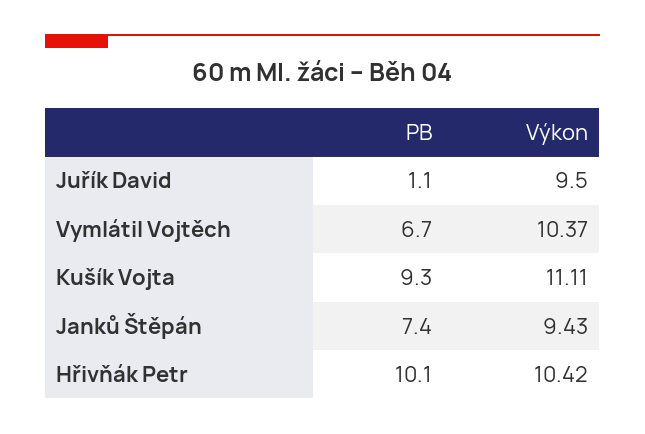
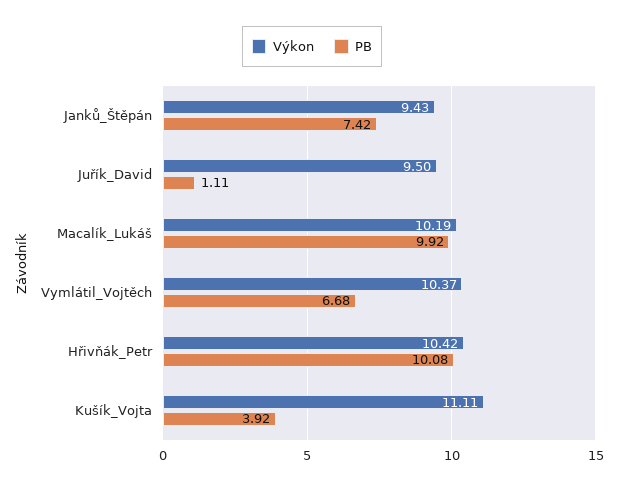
PB, Kušík Vojta: 9.3 -> 3.92
Výkon, Macalík_Lukáš: none -> 10.19
PB, Macalík_Lukáš: none -> 9.92

